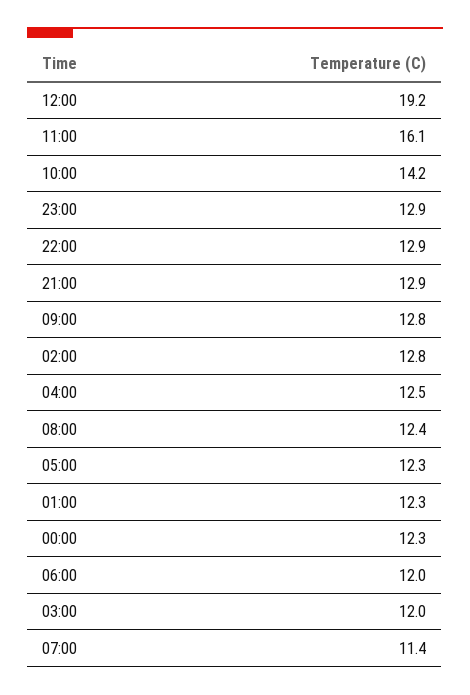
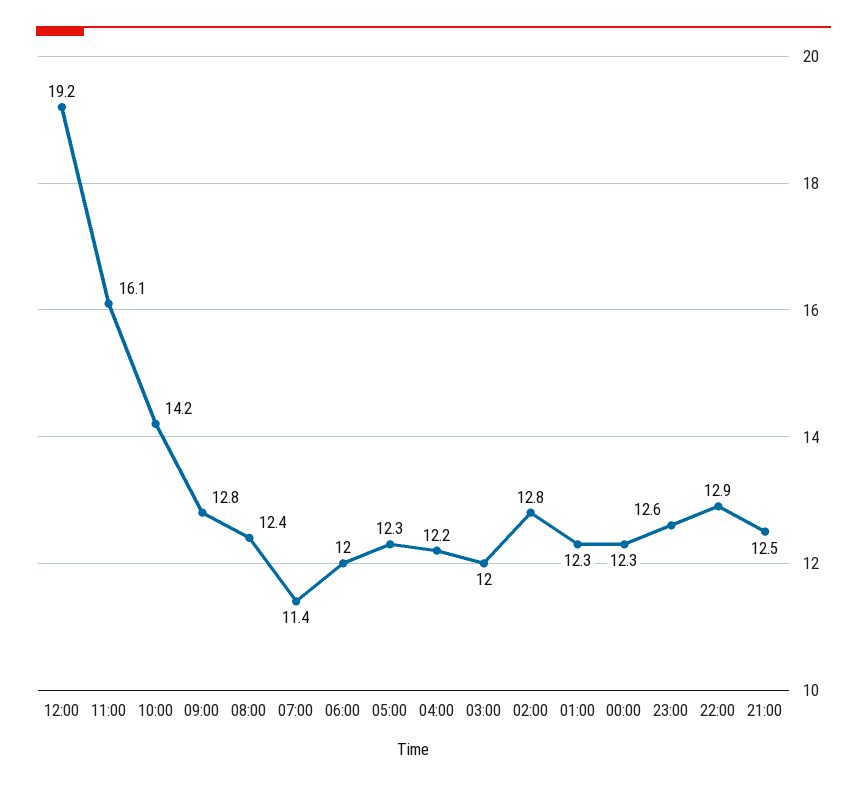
23:00: 12.9 -> 12.6
21:00: 12.9 -> 12.5
04:00: 12.5 -> 12.2

